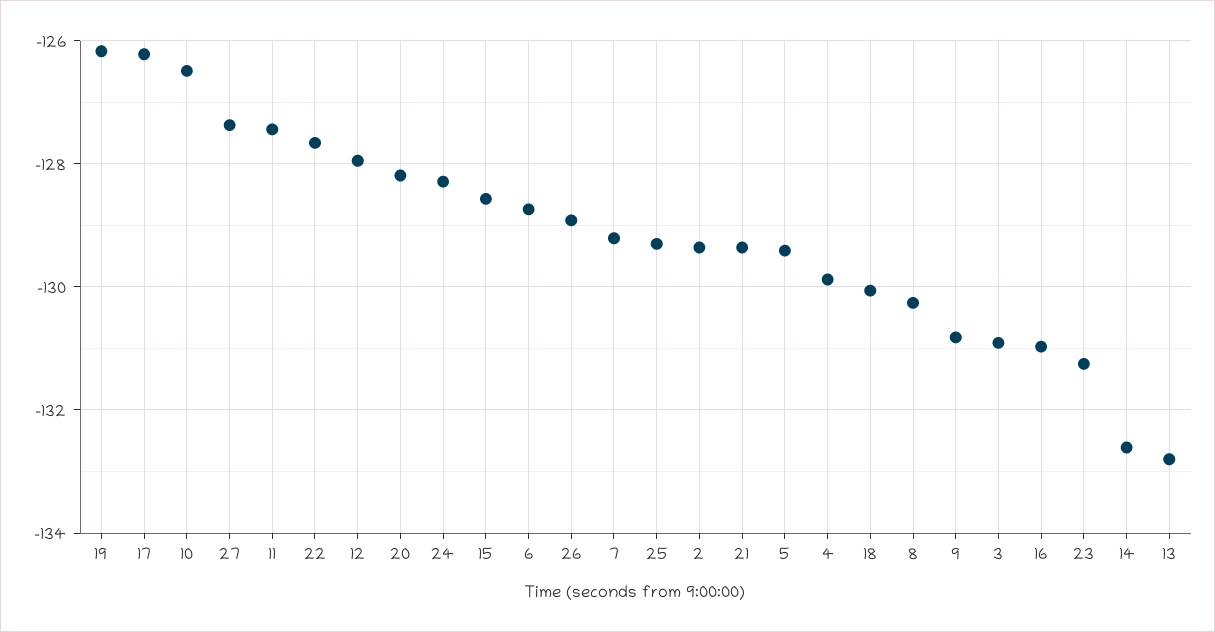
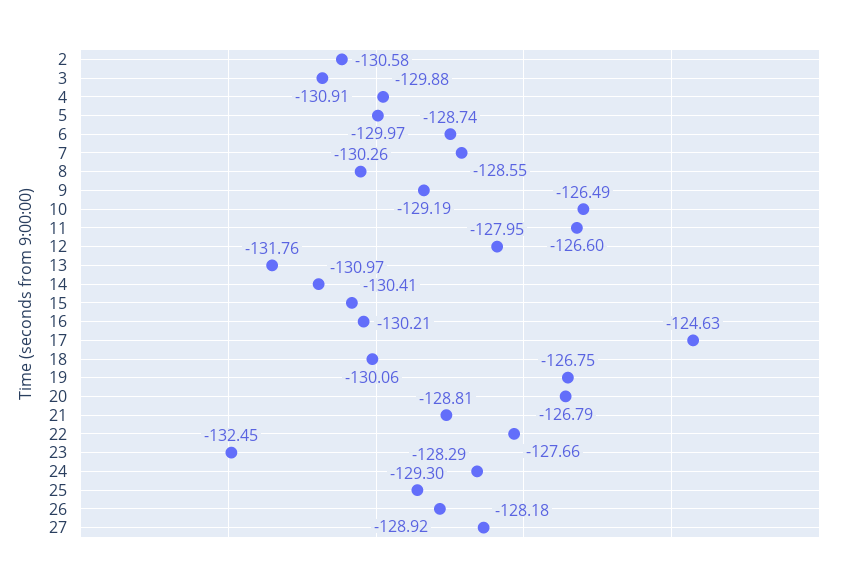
19: -126.2 -> -126.75
17: -126.2 -> -124.63
27: -127.4 -> -128.18
11: -127.4 -> -126.6
20: -128.2 -> -126.79
15: -128.6 -> -130.41
7: -129.2 -> -128.55
2: -129.4 -> -130.58
21: -129.4 -> -128.81
5: -129.4 -> -129.97
9: -130.8 -> -129.19
16: -131 -> -130.21
23: -131.2 -> -132.45
14: -132.6 -> -130.97
13: -132.8 -> -131.76

